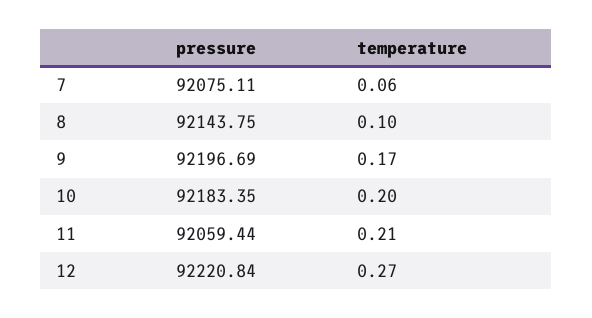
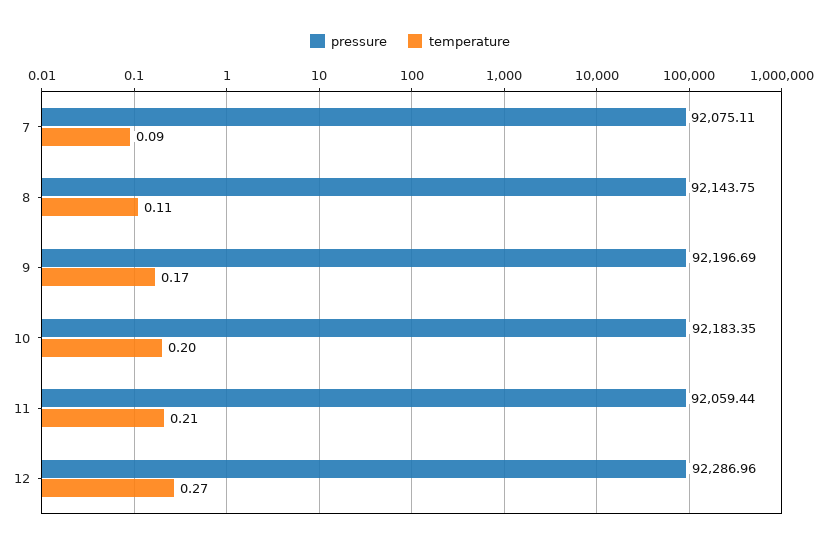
temperature, 7: 0.06 -> 0.09
temperature, 8: 0.1 -> 0.11
pressure, 12: 92220.84 -> 92286.96

